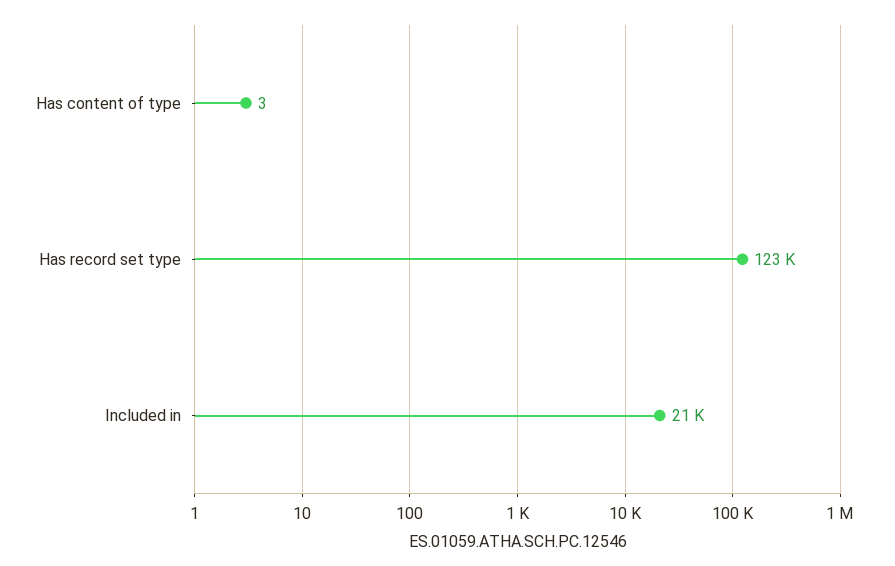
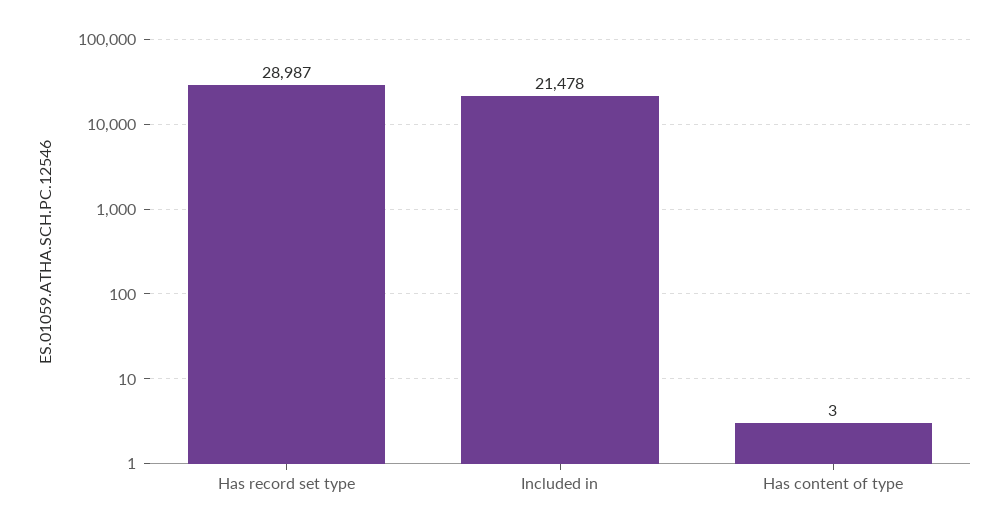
Has record set type: 123000 -> 28987

